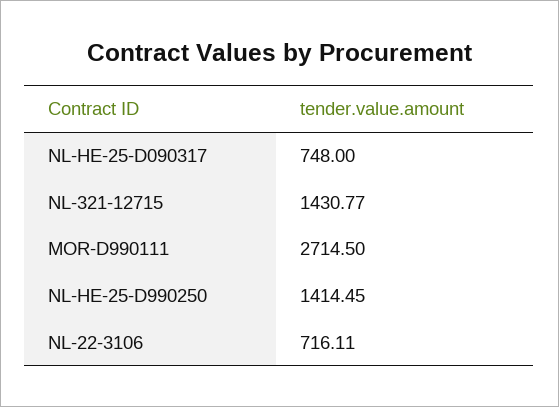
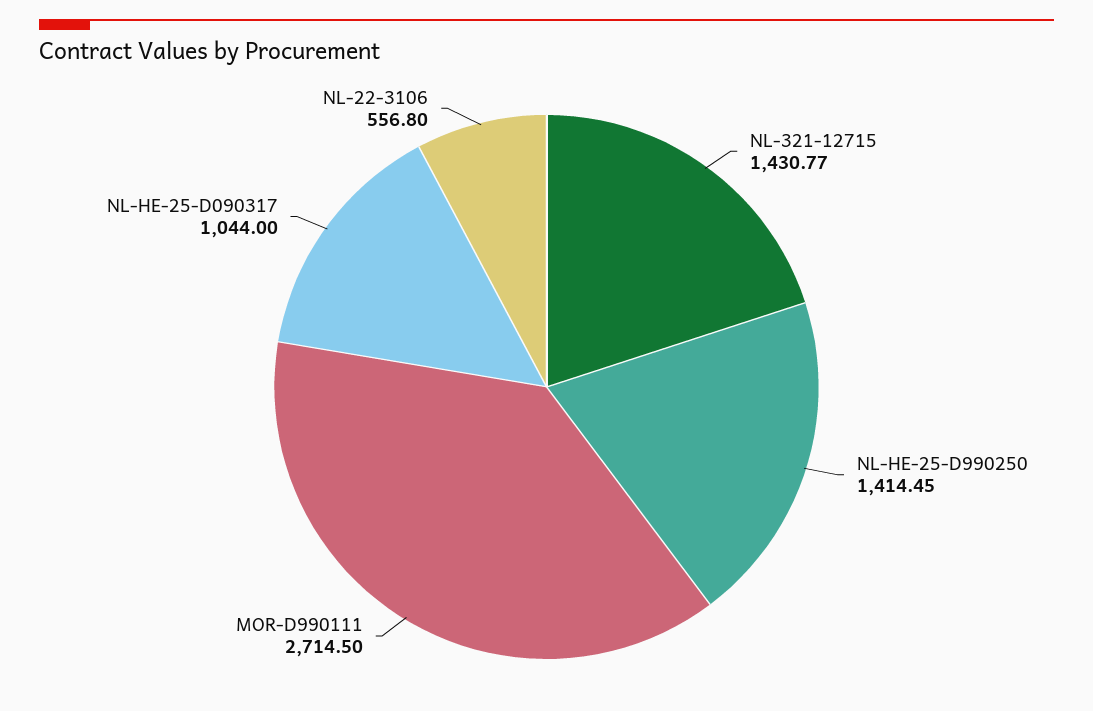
NL-HE-25-D090317: 748 -> 1044
NL-22-3106: 716.11 -> 556.8

